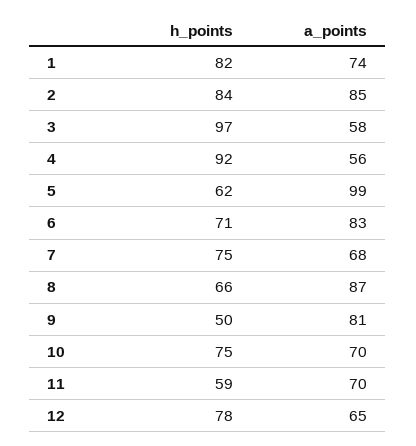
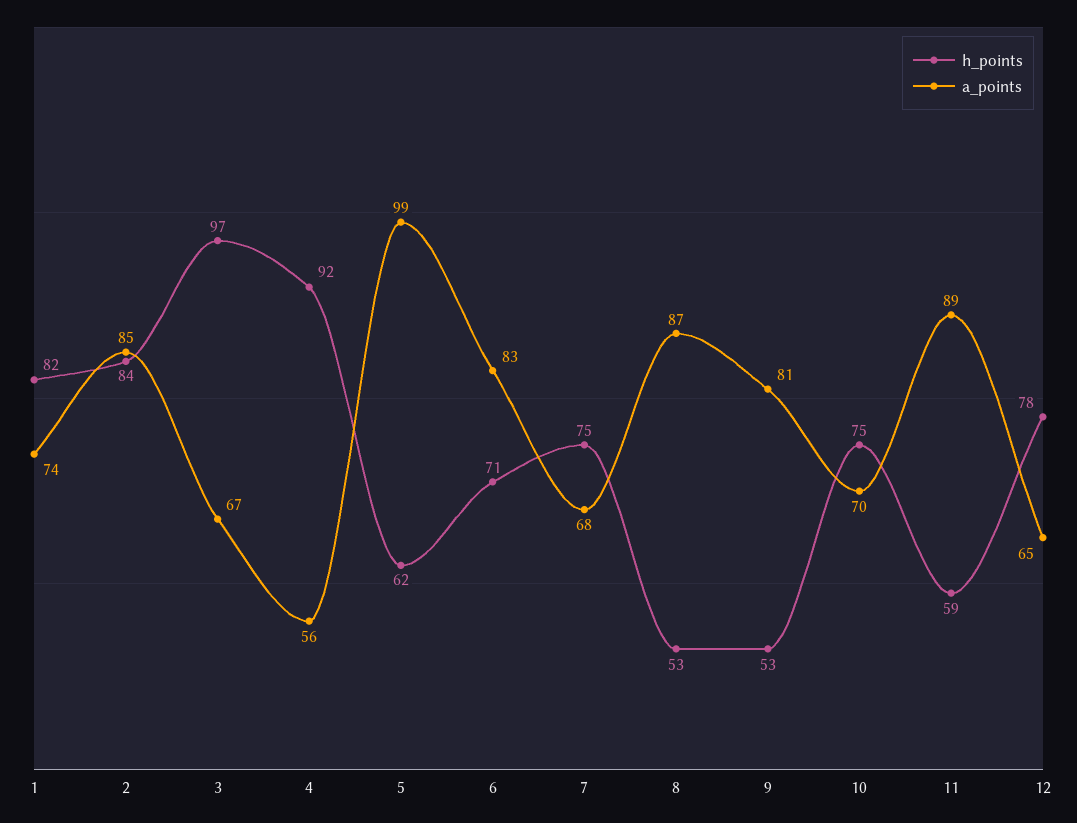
a_points, 3: 58 -> 67
h_points, 8: 66 -> 53
h_points, 9: 50 -> 53
a_points, 11: 70 -> 89

